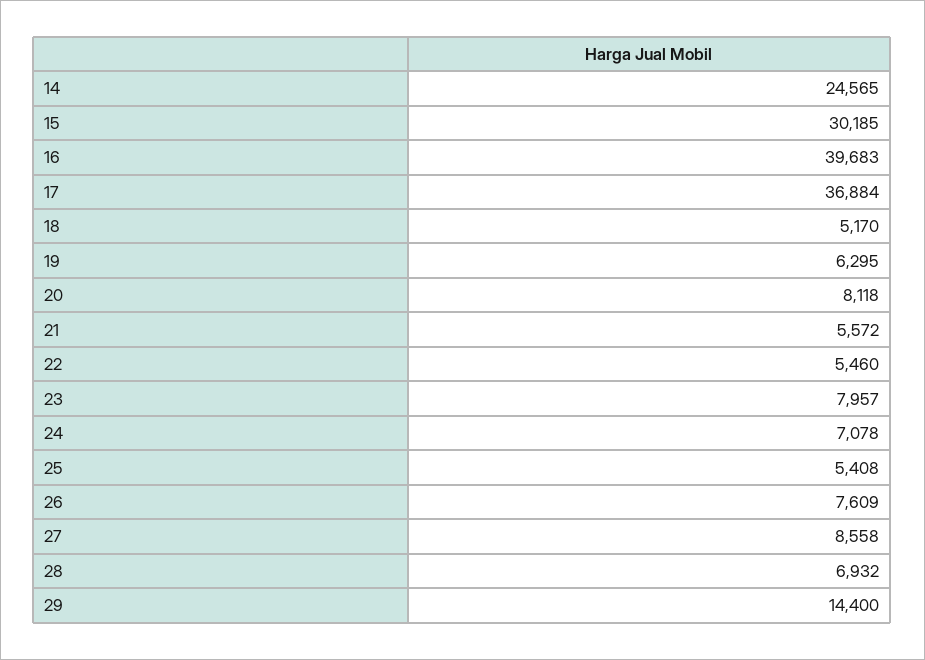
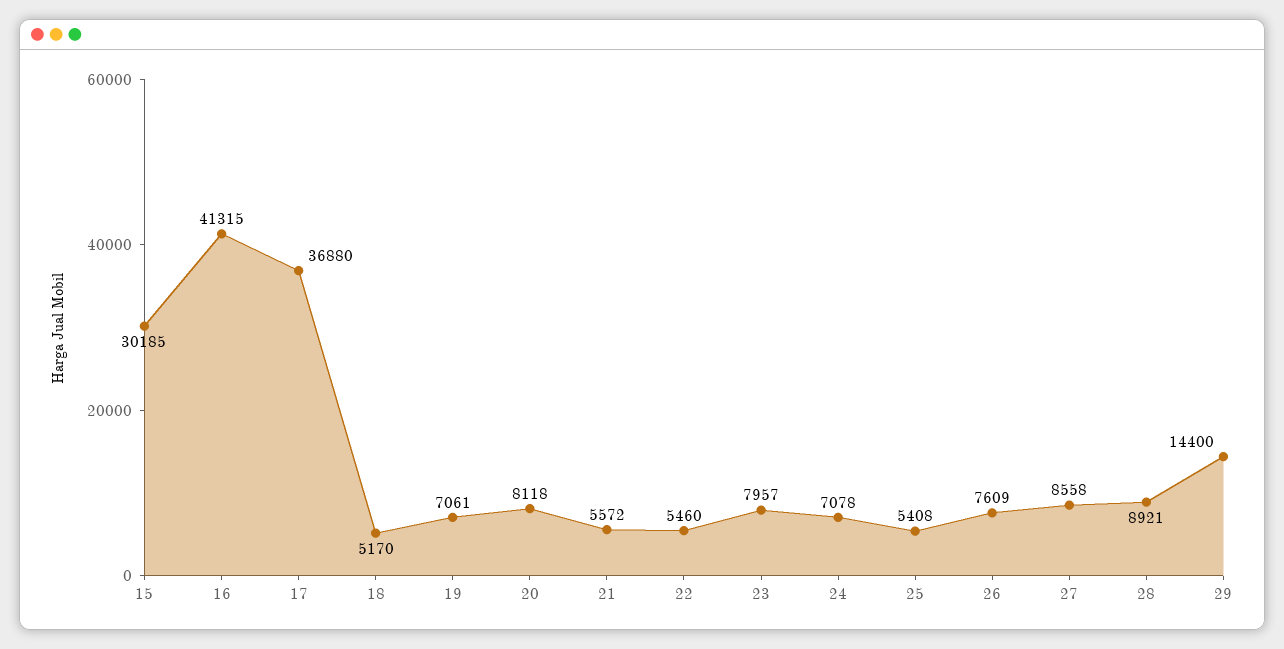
14: 24565 -> none
16: 39683 -> 41315
17: 36884 -> 36880
19: 6295 -> 7061
28: 6932 -> 8921

